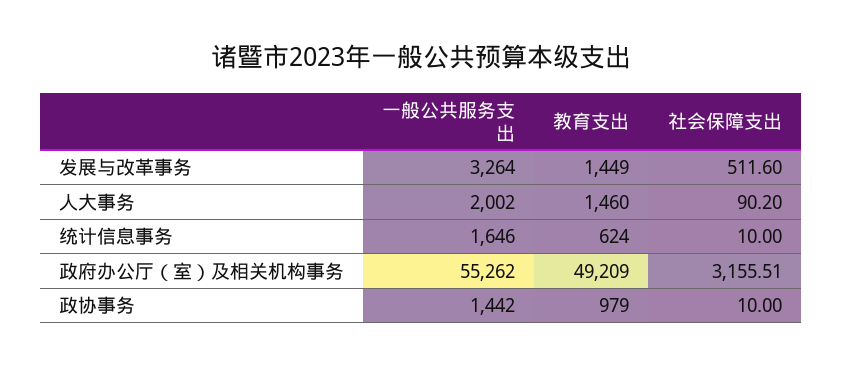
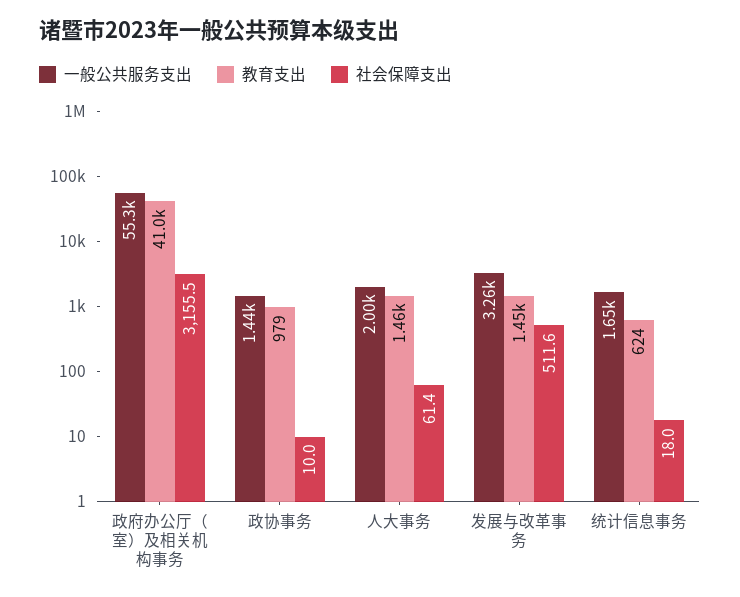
社会保障支出, 人大事务: 90.2 -> 61.4
社会保障支出, 统计信息事务: 10 -> 18
教育支出, 政府办公厅（室）及相关机构事务: 49209 -> 41000

